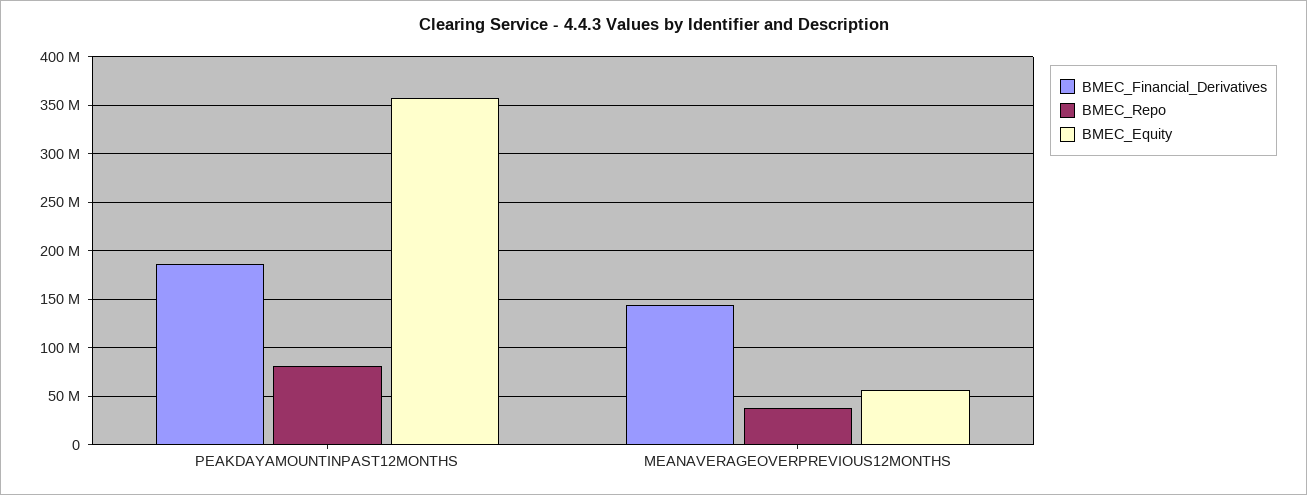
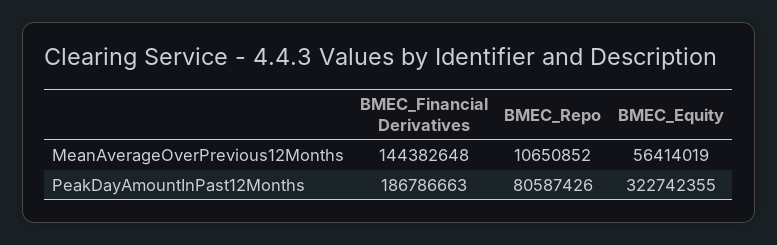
BMEC_Equity, PEAKDAYAMOUNTINPAST12MONTHS: 360000000 -> 322742355
BMEC_Repo, MEANAVERAGEOVERPREVIOUS12MONTHS: 40000000 -> 10650852

